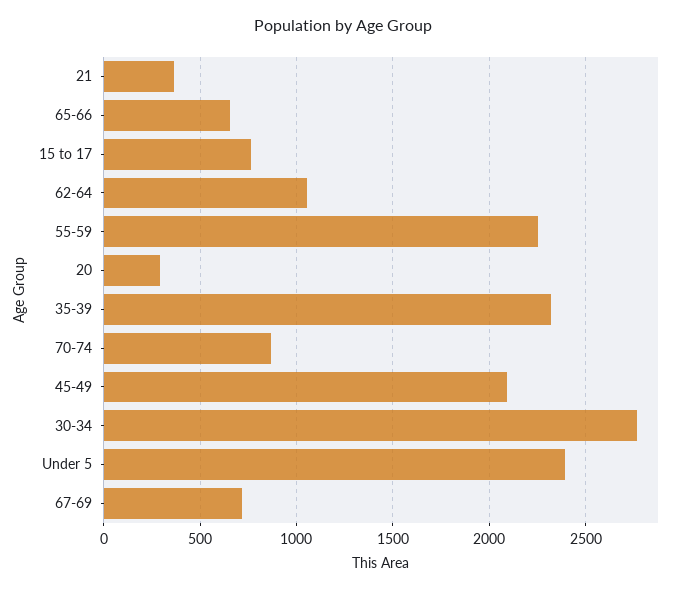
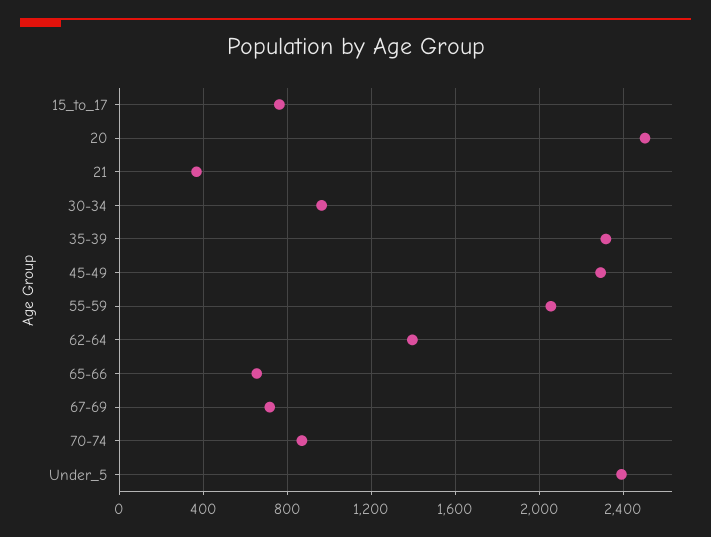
62-64: 1050 -> 1400
55-59: 2250 -> 2050
20: 300 -> 2500
45-49: 2100 -> 2300
30-34: 2750 -> 950

